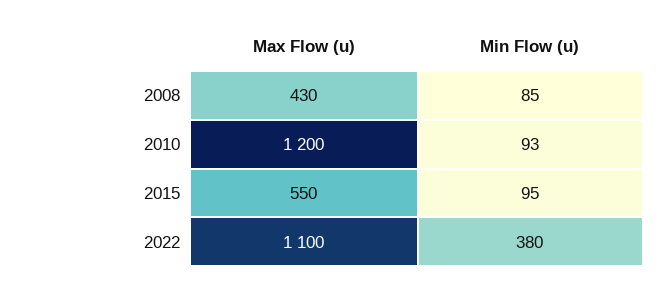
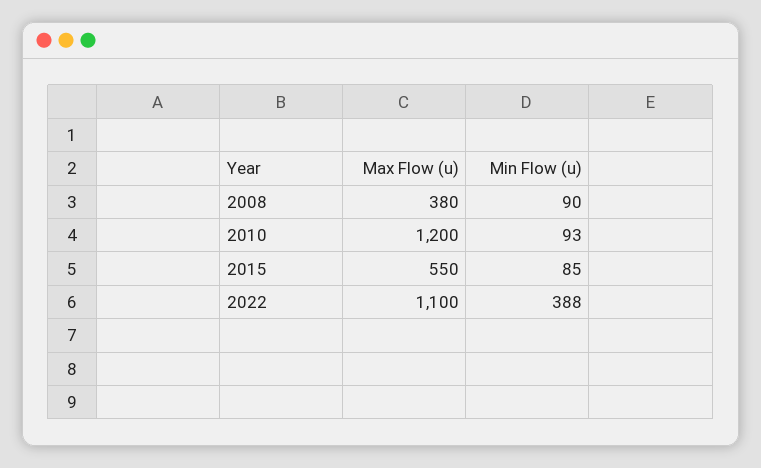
Max Flow (u), 2008: 430 -> 380
Min Flow (u), 2008: 85 -> 90
Min Flow (u), 2015: 95 -> 85
Min Flow (u), 2022: 380 -> 388

